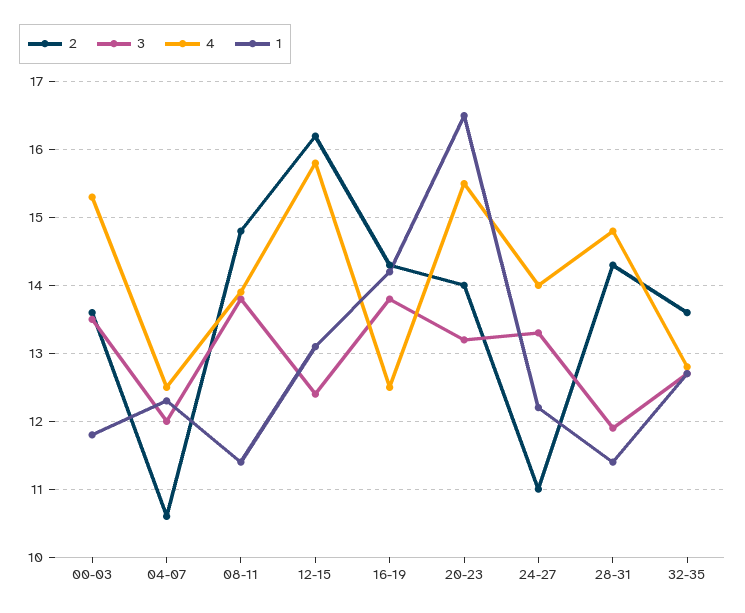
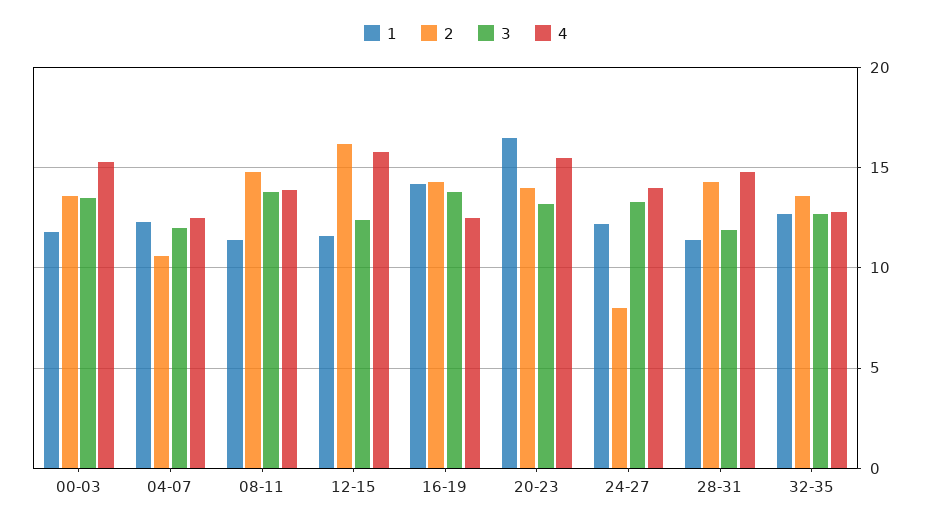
1, 12-15: 13.1 -> 11.5
2, 24-27: 11 -> 8

